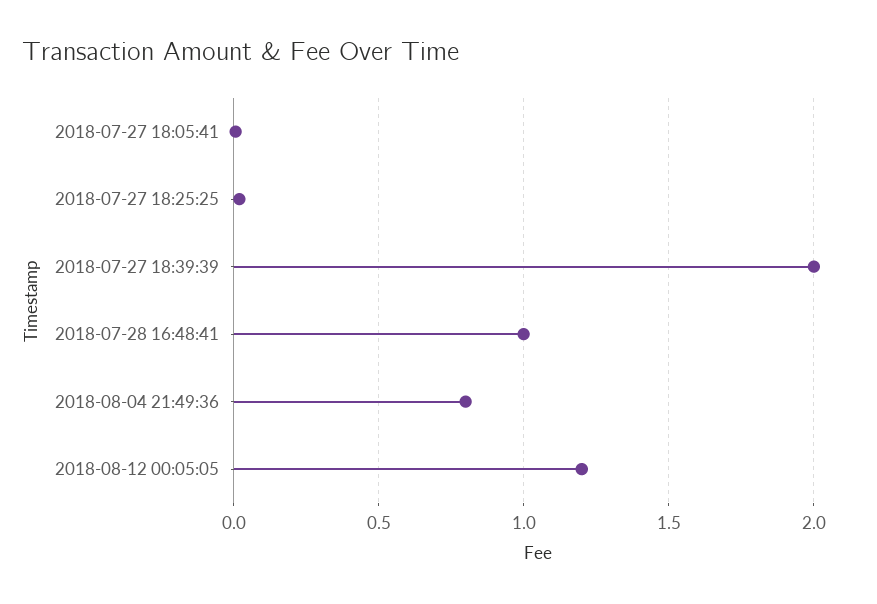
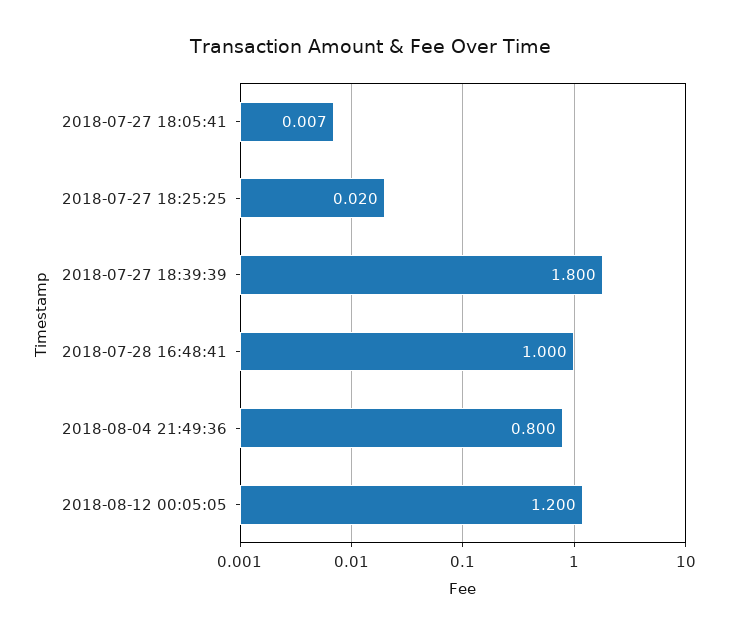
2018-07-27 18:39:39: 2 -> 1.8

